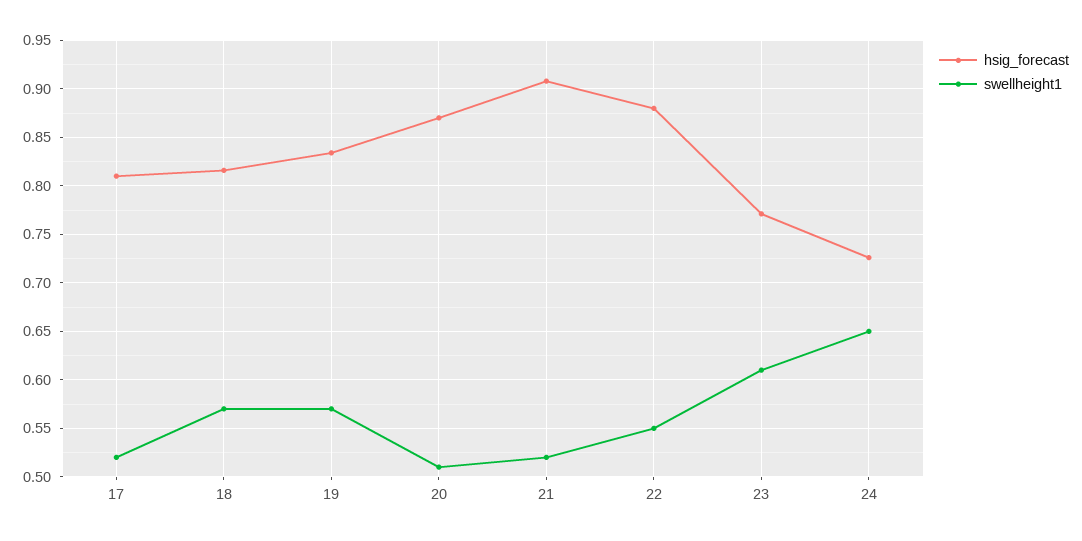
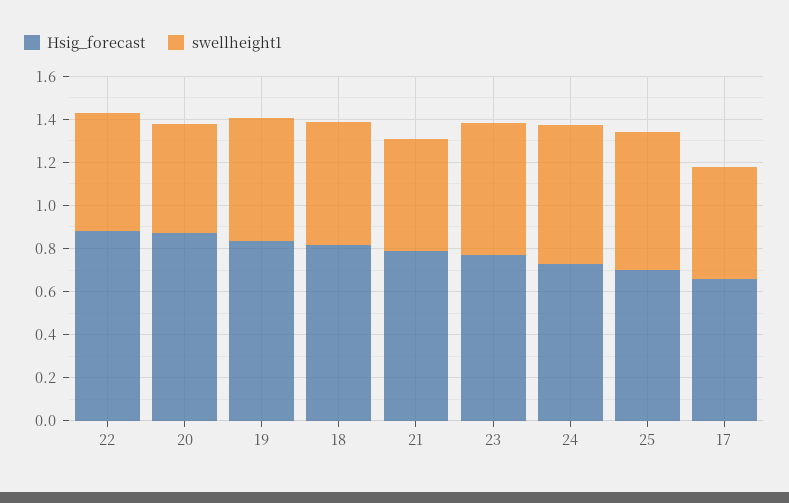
hsig_forecast, 17: 0.81 -> 0.65
hsig_forecast, 21: 0.91 -> 0.8
hsig_forecast, 25: none -> 0.7
swellheight1, 25: none -> 0.65

